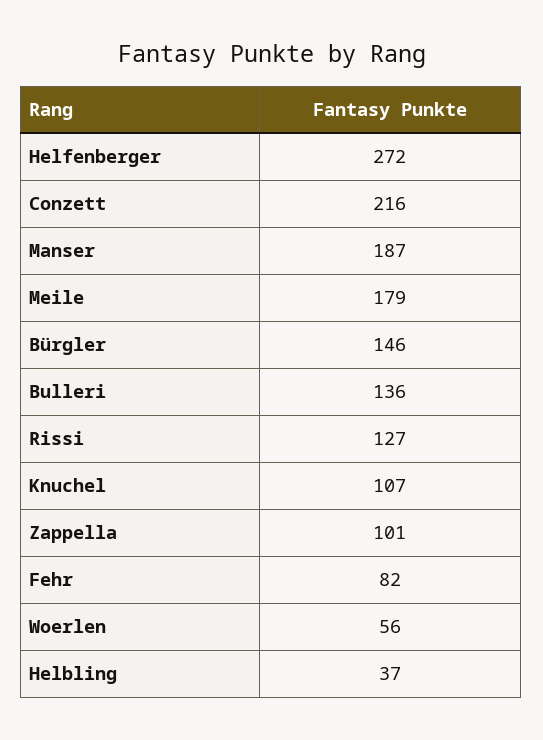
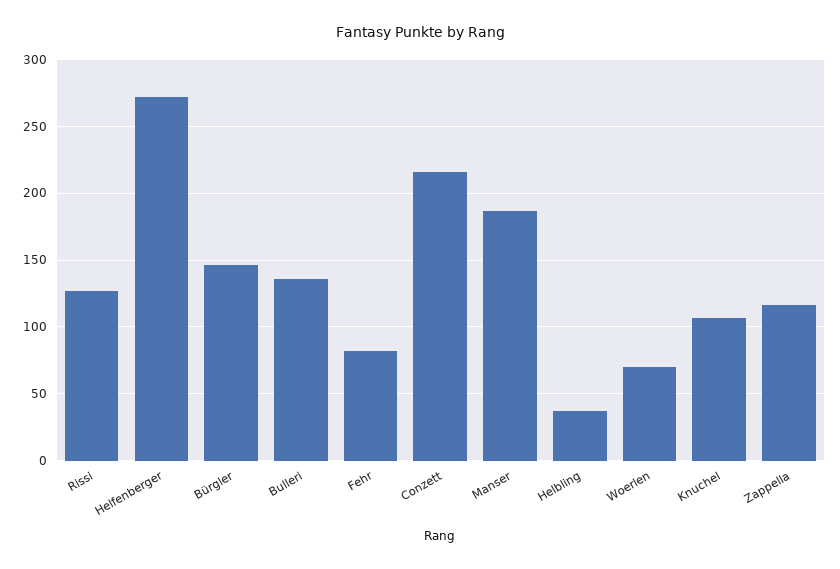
Meile: 179 -> none
Zappella: 101 -> 115
Woerlen: 56 -> 70

